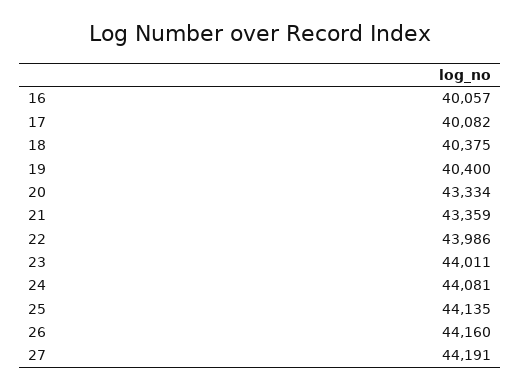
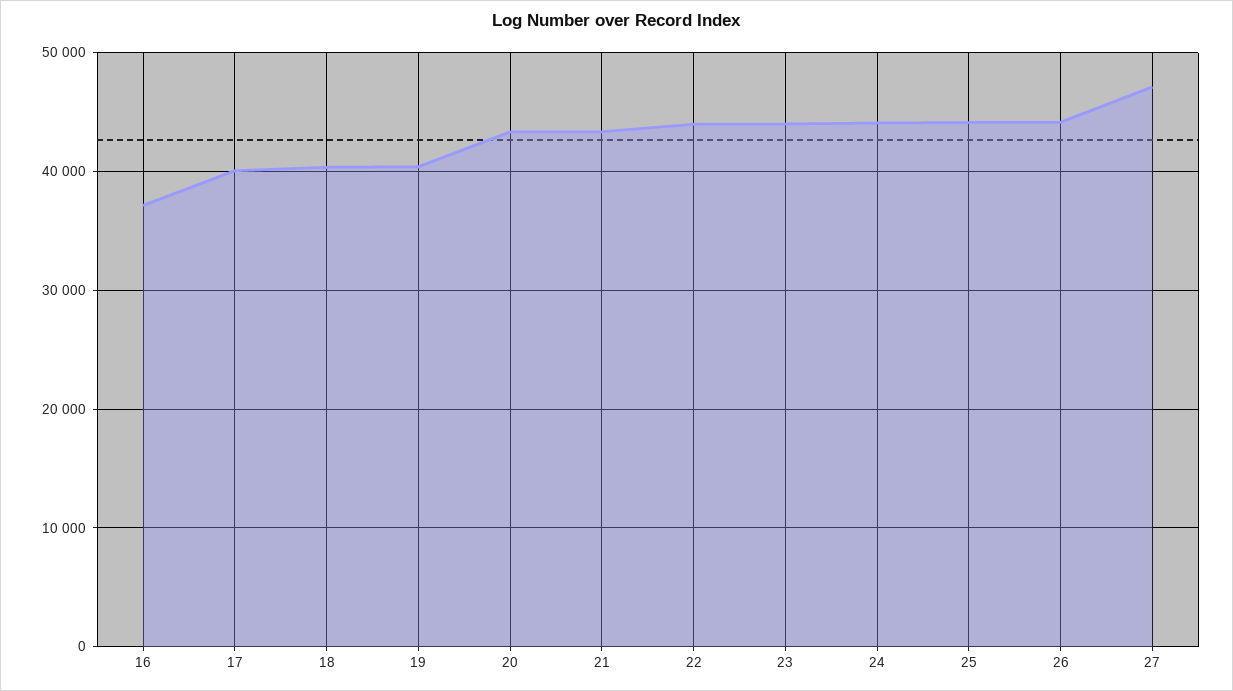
16: 40057 -> 37000
27: 44191 -> 47000

